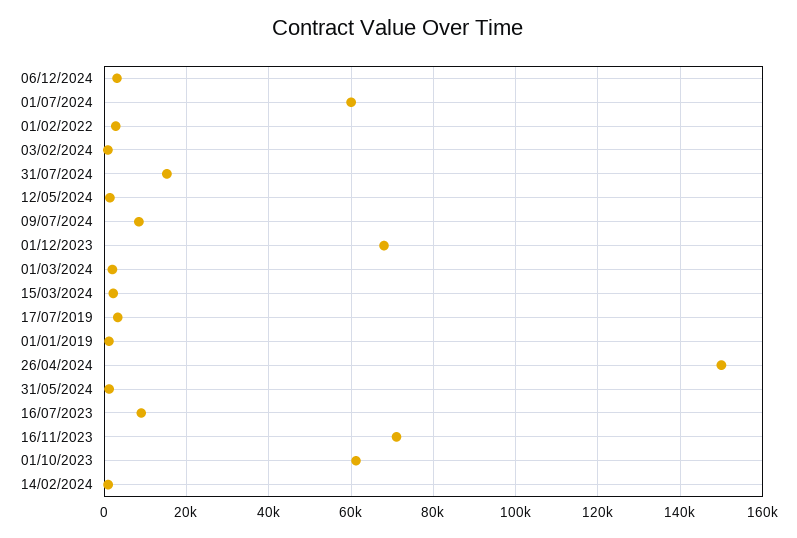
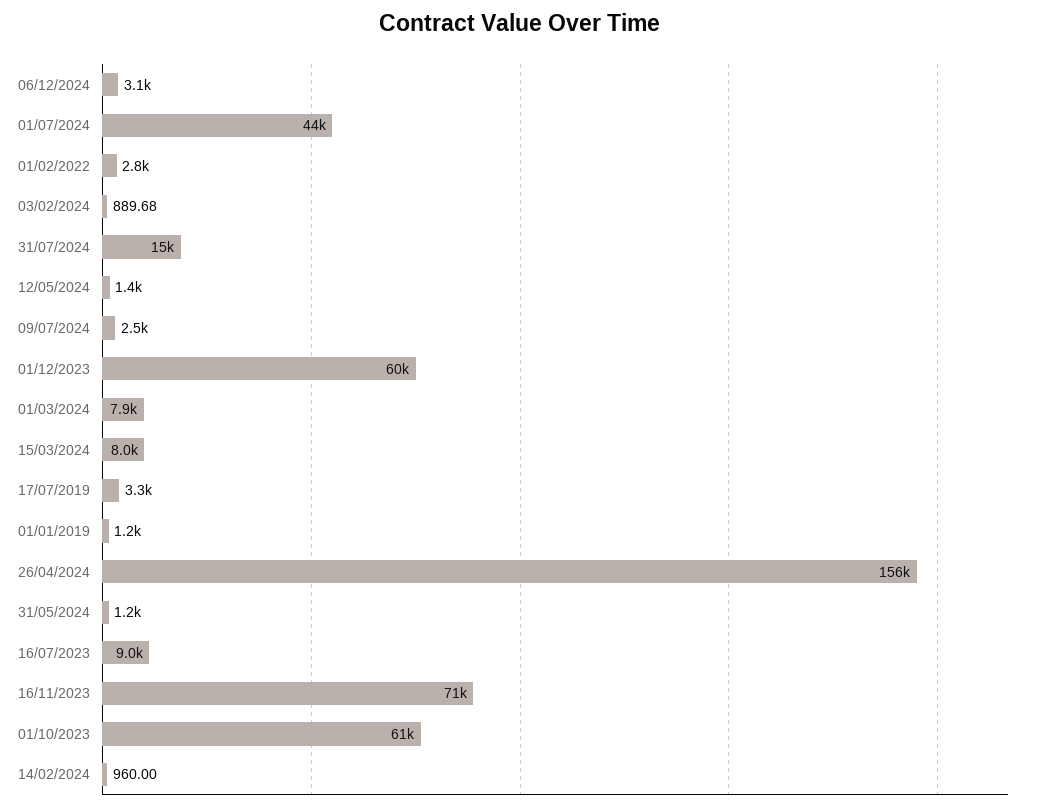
01/07/2024: 60000 -> 44000
09/07/2024: 8000 -> 2500
01/12/2023: 68000 -> 60000
01/03/2024: 2000 -> 7900
15/03/2024: 2000 -> 8000
26/04/2024: 150000 -> 156000

